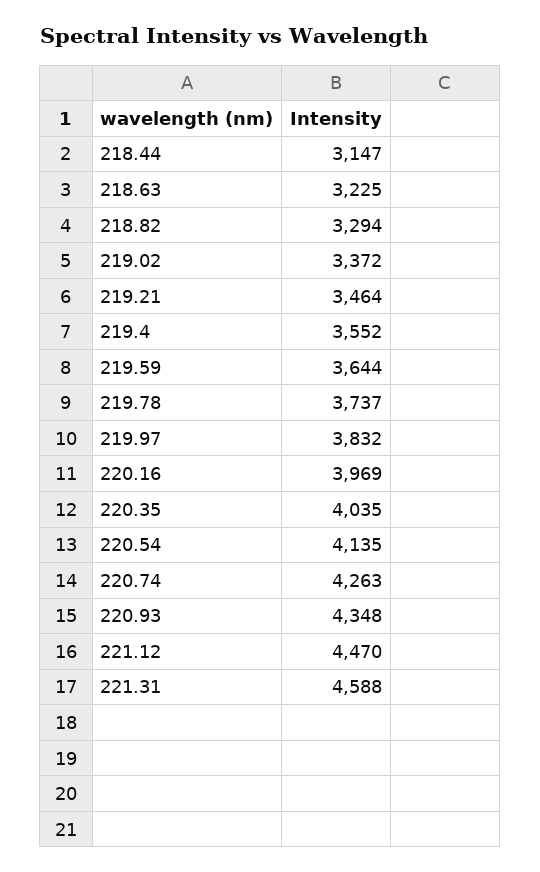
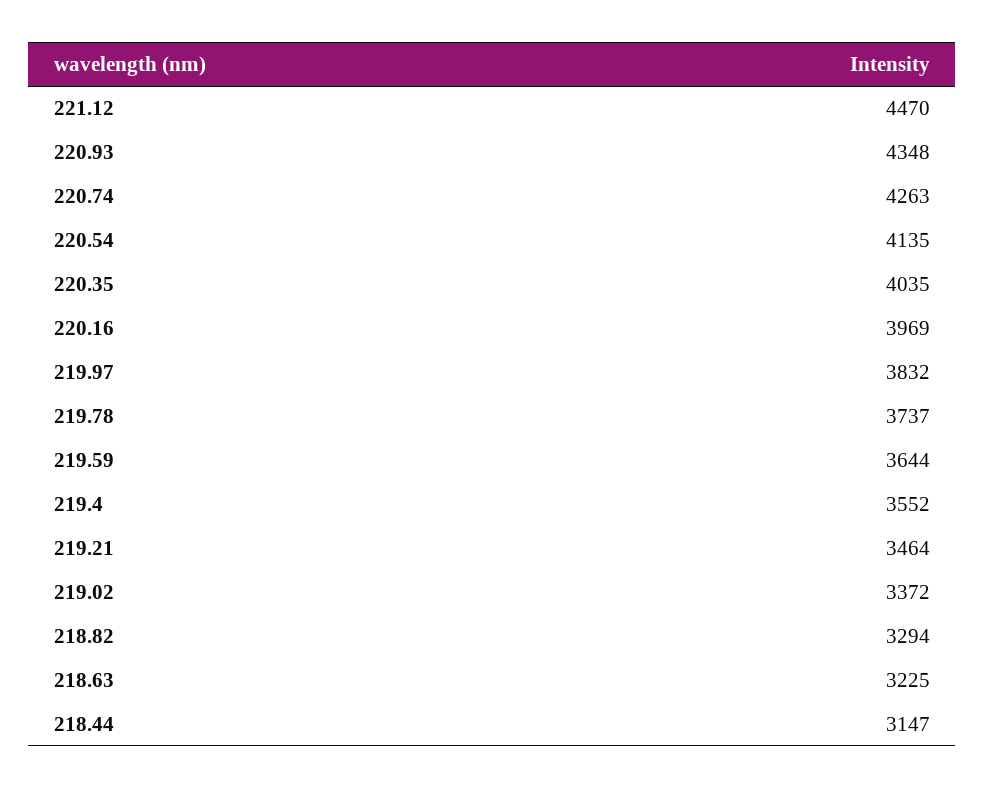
221.31: 4588 -> none

